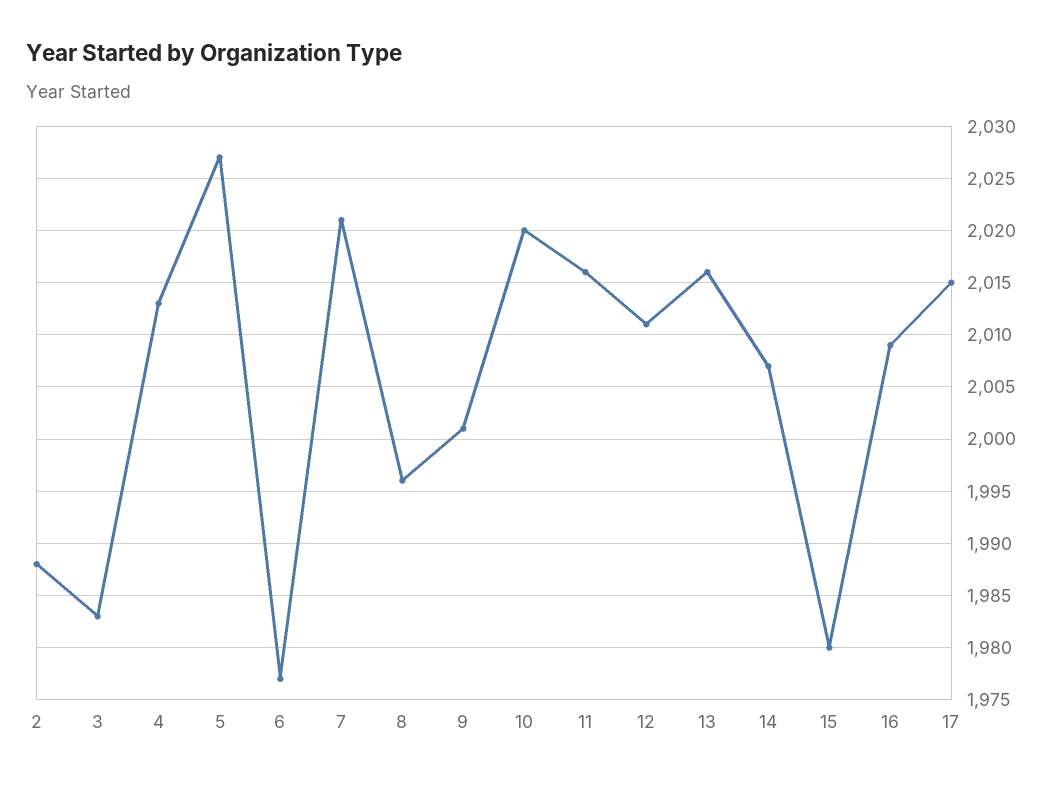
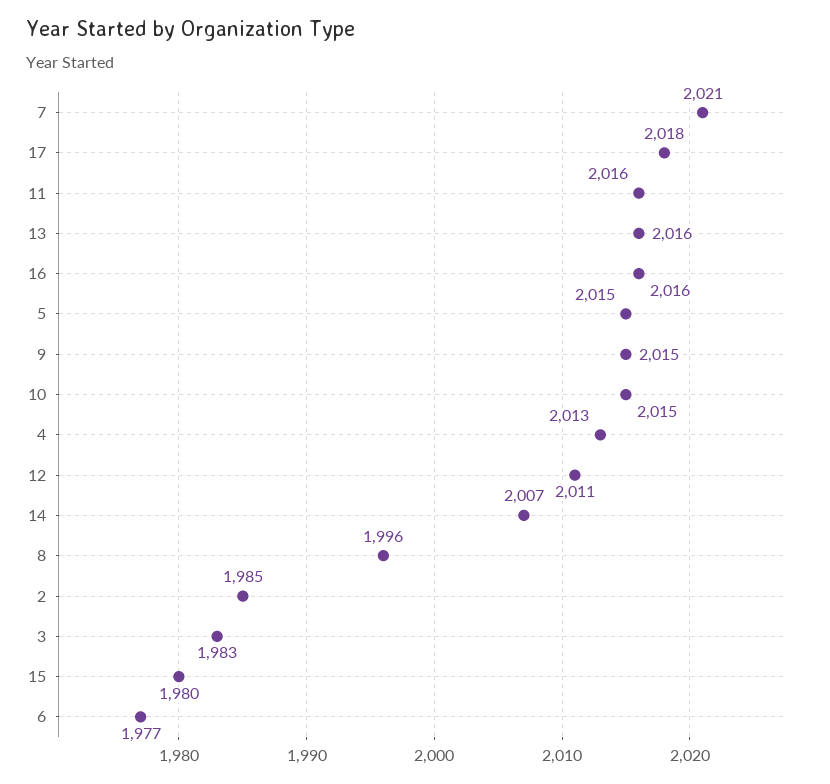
2: 1988 -> 1985
5: 2027 -> 2015
9: 2001 -> 2015
10: 2020 -> 2015
16: 2009 -> 2016
17: 2015 -> 2018

